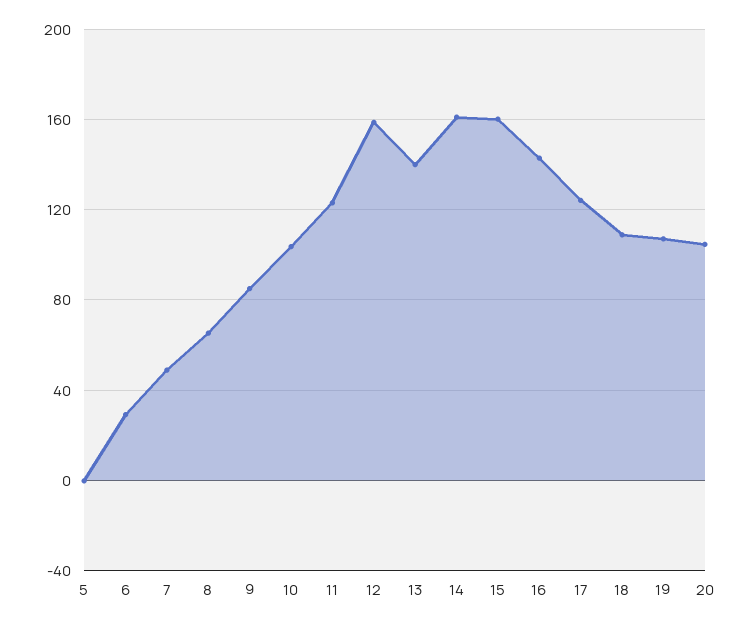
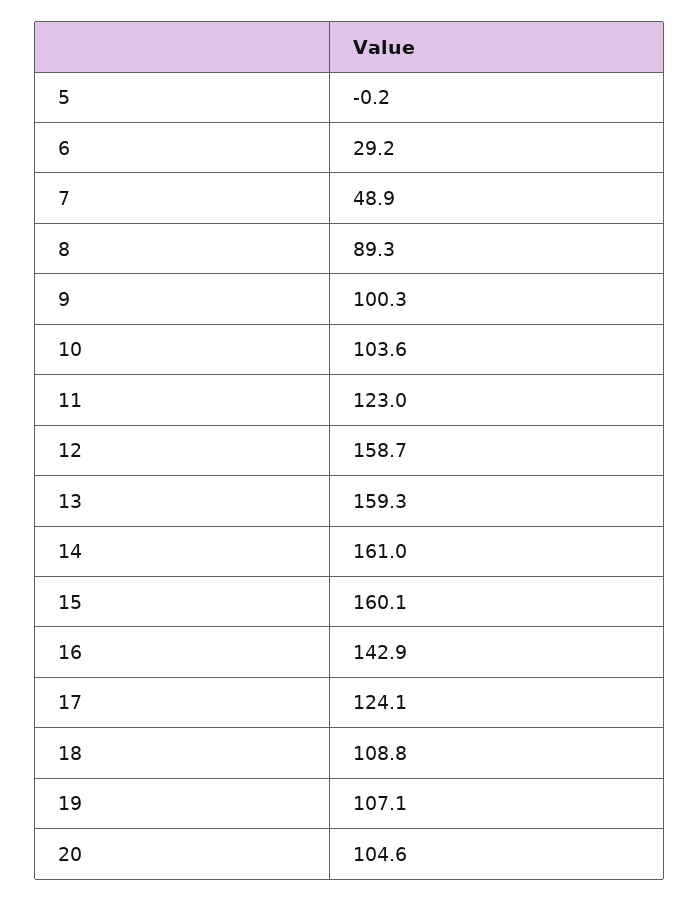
8: 65 -> 89.3
9: 85 -> 100.3
13: 140 -> 159.3

